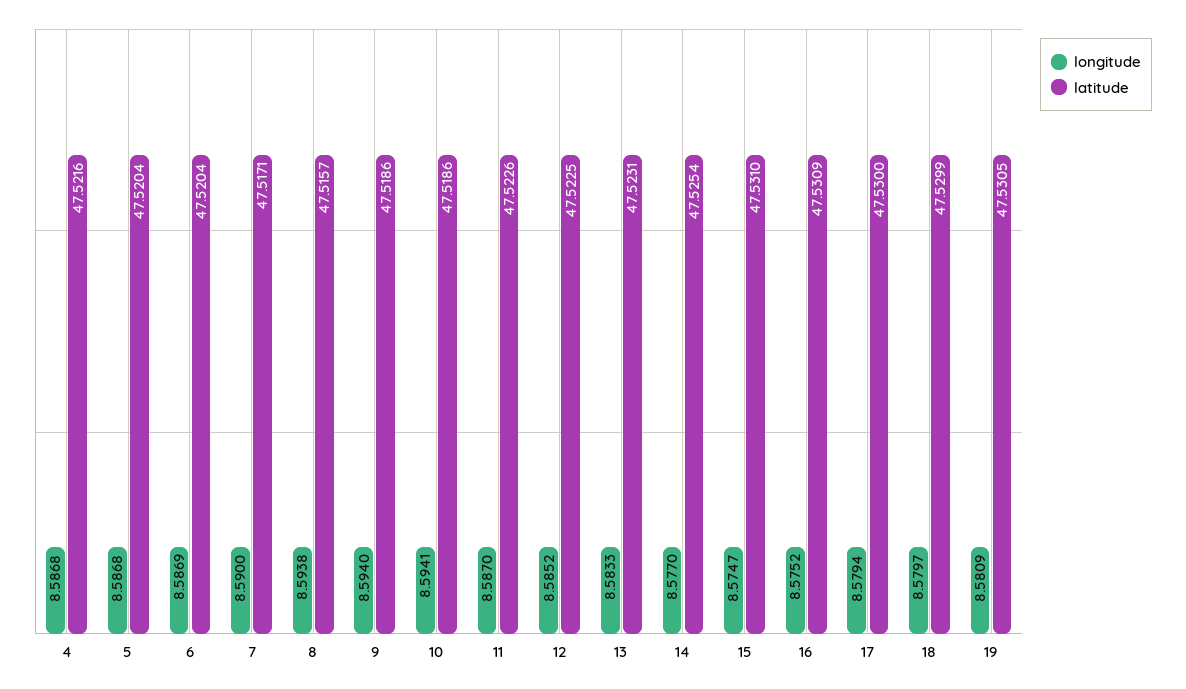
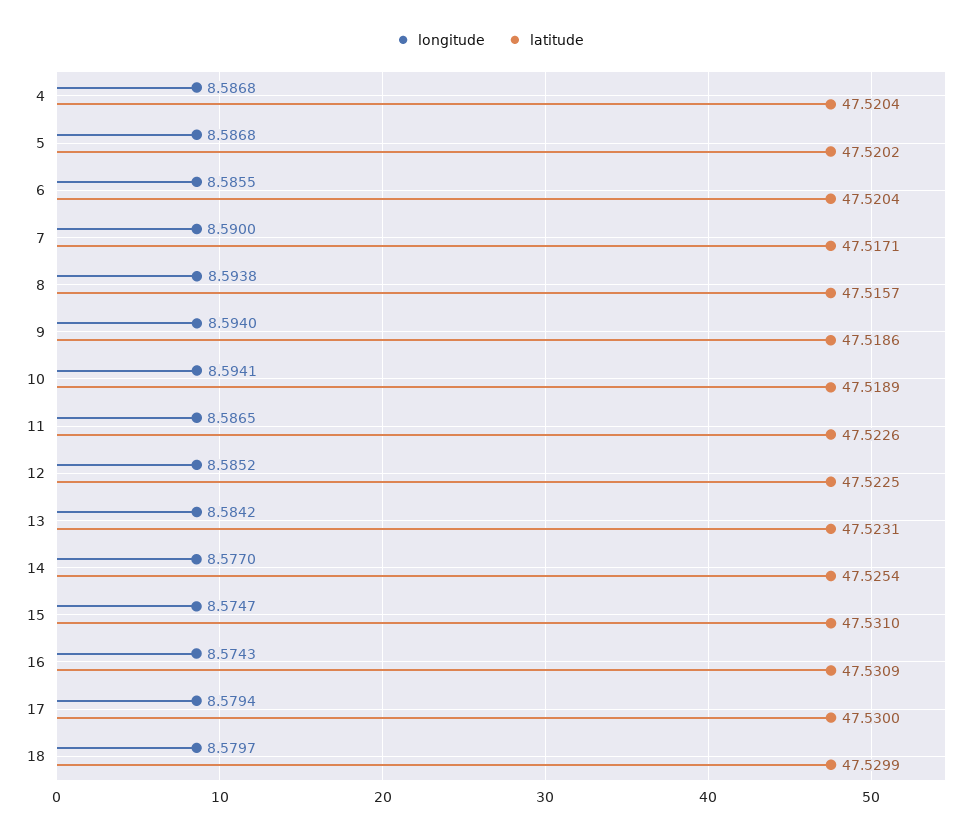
latitude, 4: 47.5216 -> 47.5204
latitude, 5: 47.5204 -> 47.5202
longitude, 6: 8.5869 -> 8.5855
latitude, 10: 47.5186 -> 47.5189
longitude, 11: 8.587 -> 8.5865
longitude, 13: 8.5833 -> 8.5842
longitude, 16: 8.5752 -> 8.5743
longitude, 19: 8.5809 -> none
latitude, 19: 47.5305 -> none

